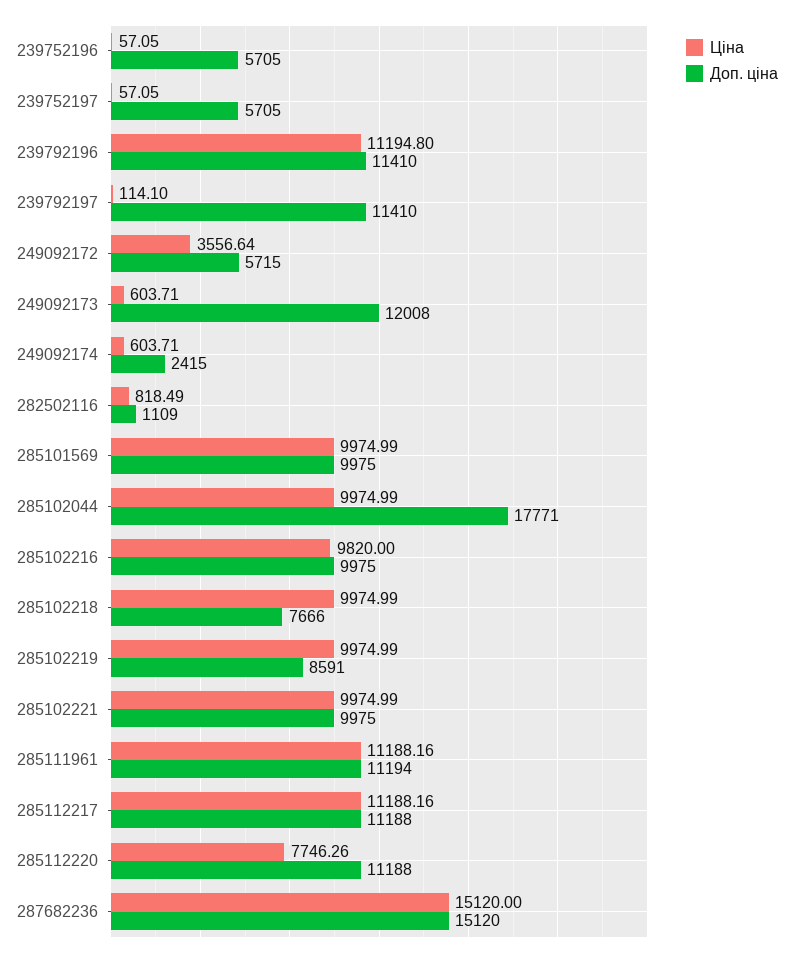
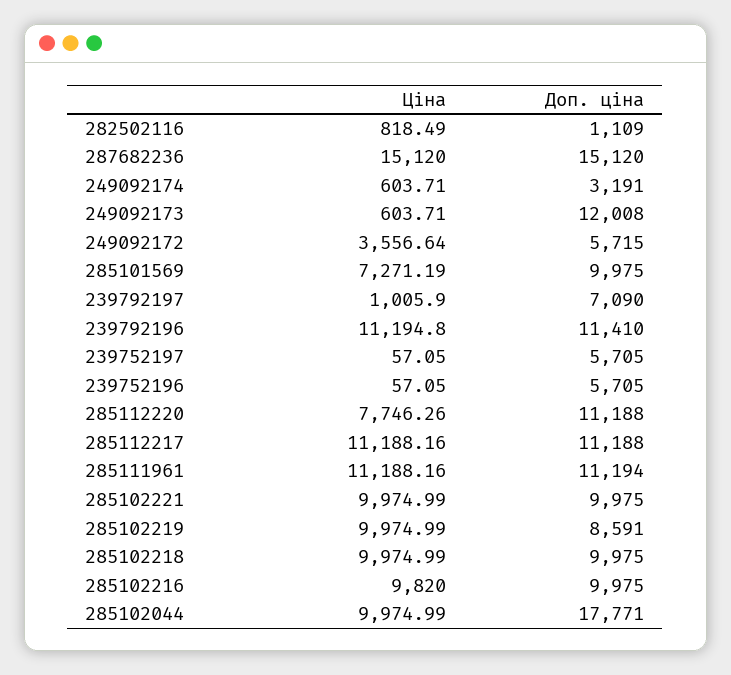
Ціна, 239792197: 114.1 -> 1005.9
Доп. ціна, 239792197: 11410 -> 7090
Доп. ціна, 249092174: 2415 -> 3191
Ціна, 285101569: 9974.99 -> 7271.19
Доп. ціна, 285102218: 7666 -> 9975

